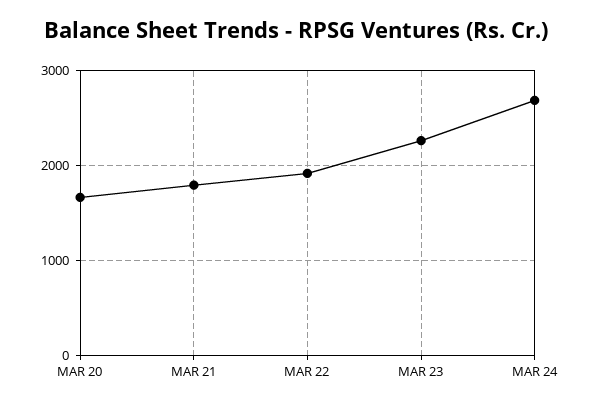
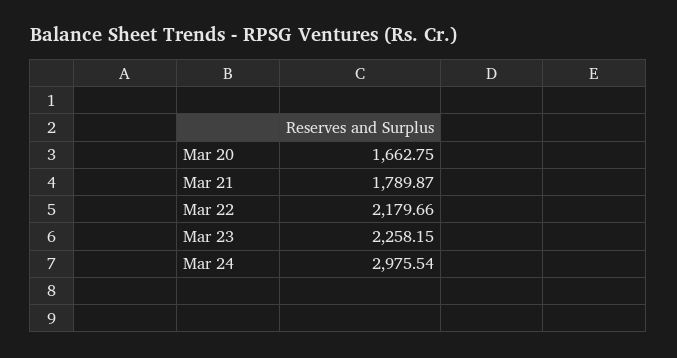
MAR 22: 1900 -> 2179.66
MAR 24: 2700 -> 2975.54

